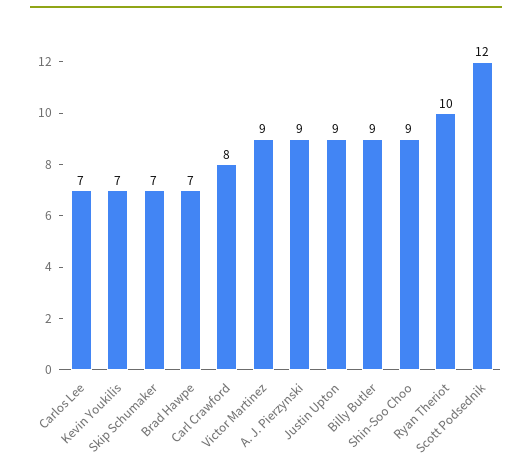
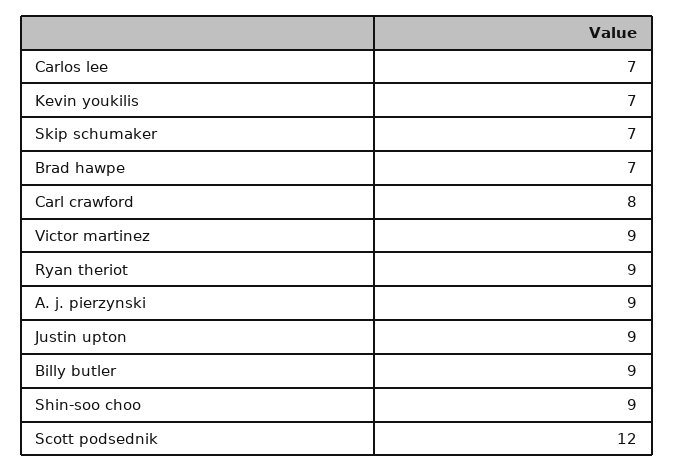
Ryan Theriot: 10 -> 9

